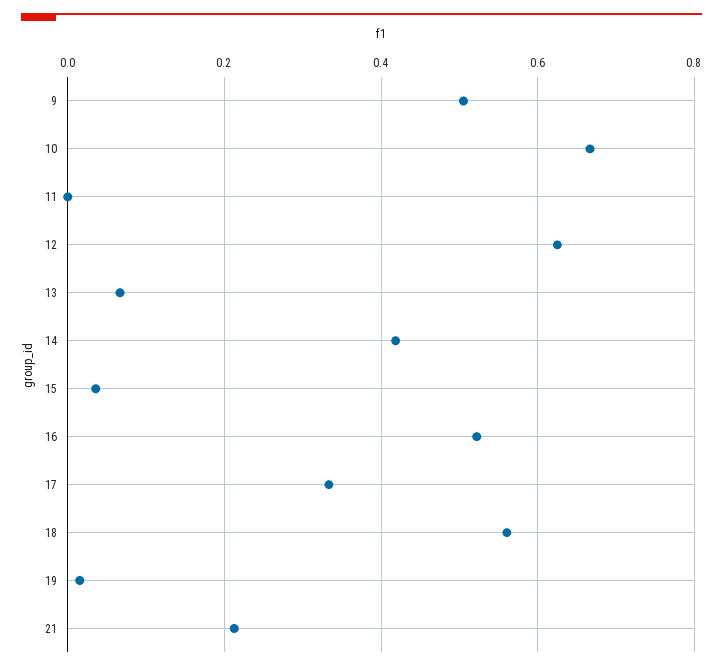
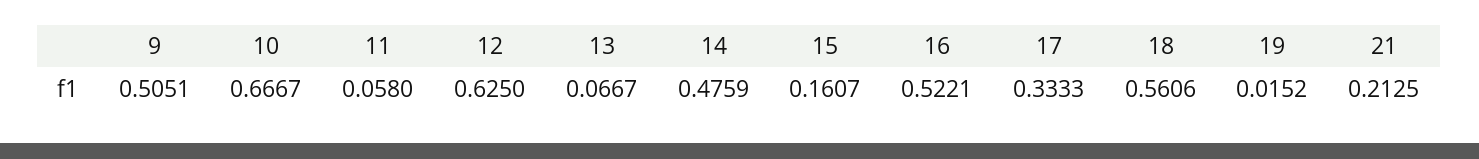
11: 0 -> 0.058
14: 0.42 -> 0.4759
15: 0.04 -> 0.1607

